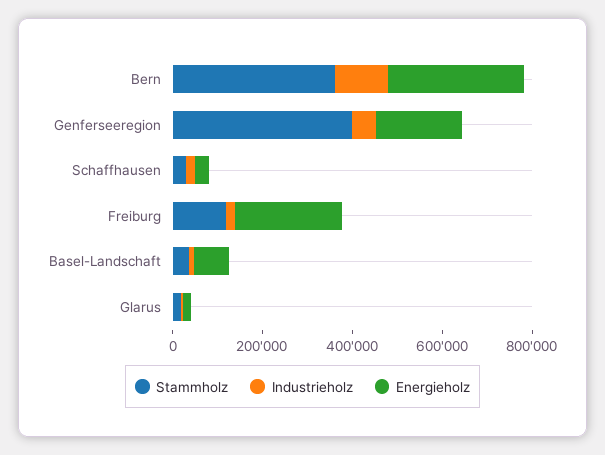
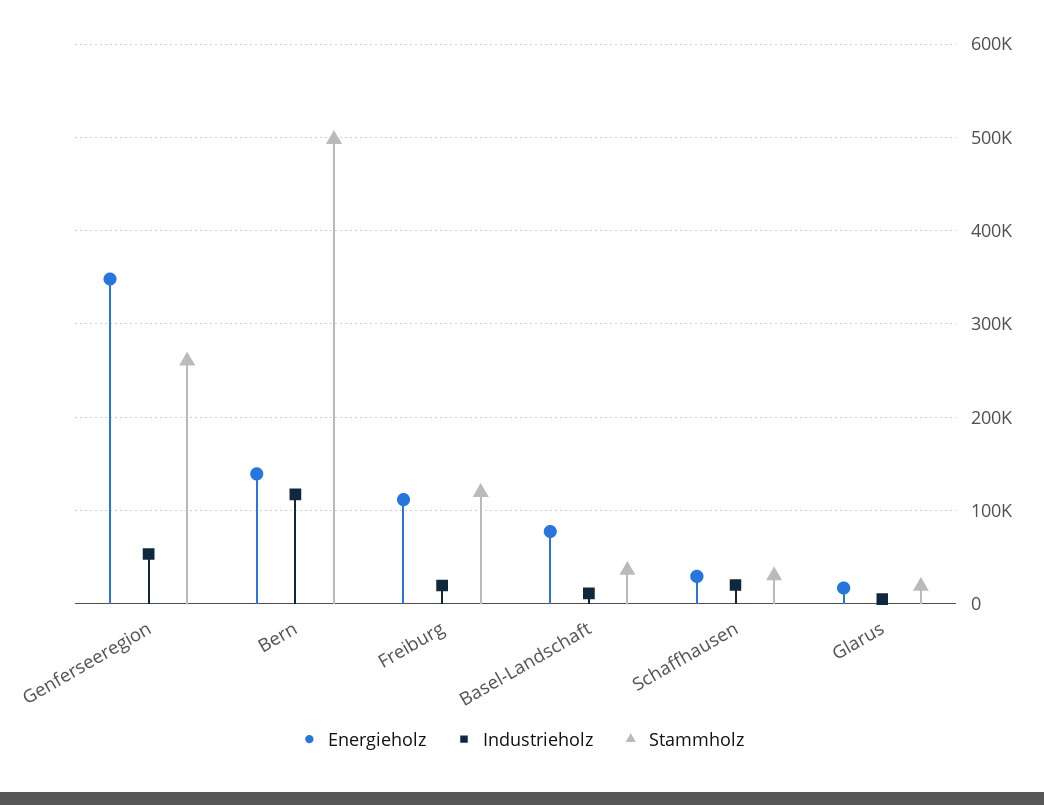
Stammholz, Bern: 350000 -> 500000
Energieholz, Bern: 300000 -> 140000
Stammholz, Genferseeregion: 400000 -> 260000
Energieholz, Genferseeregion: 200000 -> 350000
Energieholz, Freiburg: 250000 -> 110000

